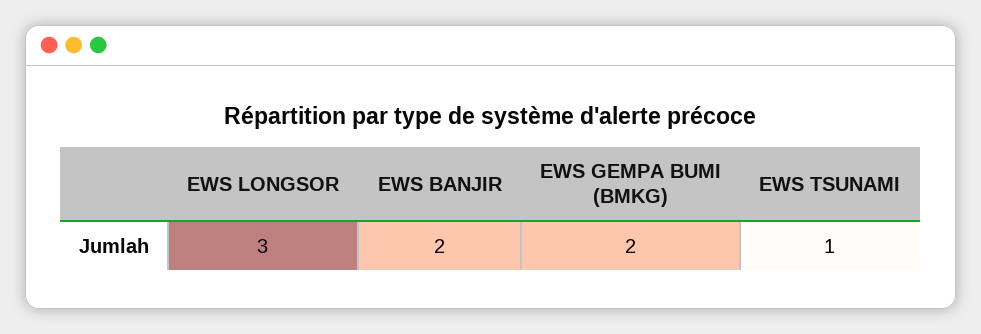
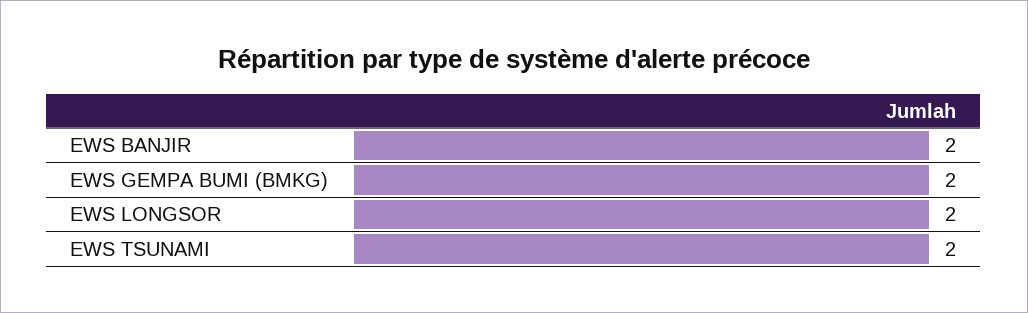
EWS LONGSOR: 3 -> 2
EWS TSUNAMI: 1 -> 2

